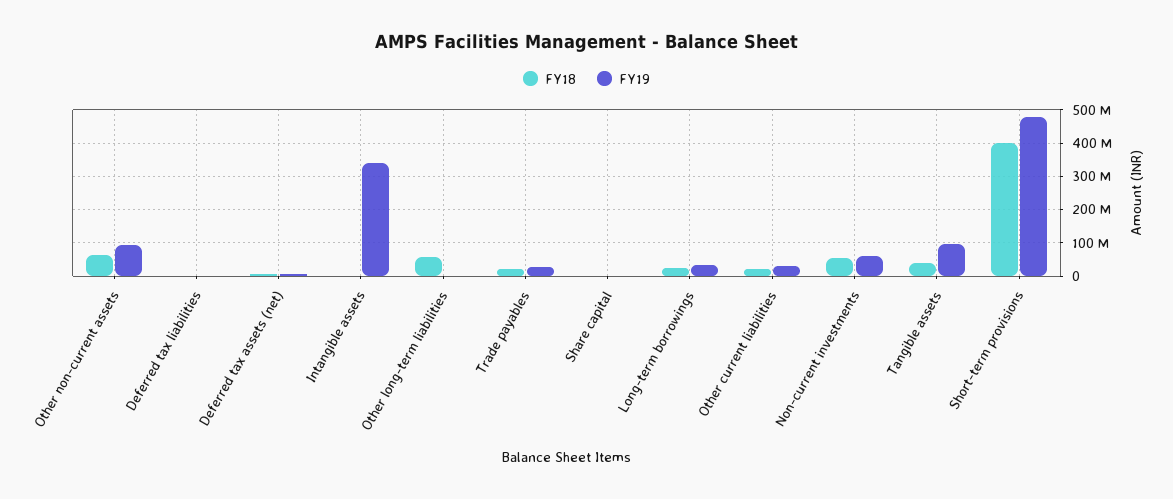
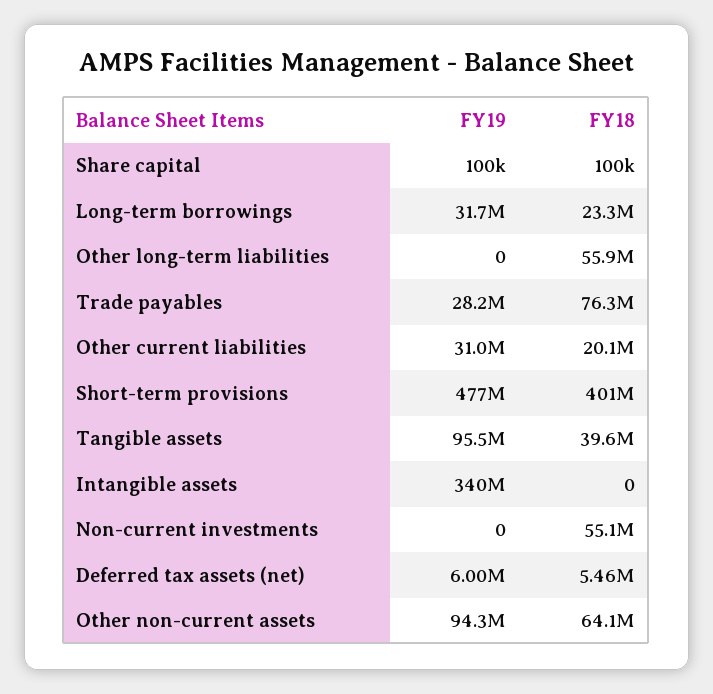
FY18, Deferred tax liabilities: 0 -> none
FY19, Deferred tax liabilities: 0 -> none
FY18, Trade payables: 20000000 -> 76300000
FY19, Non-current investments: 60000000 -> 0

